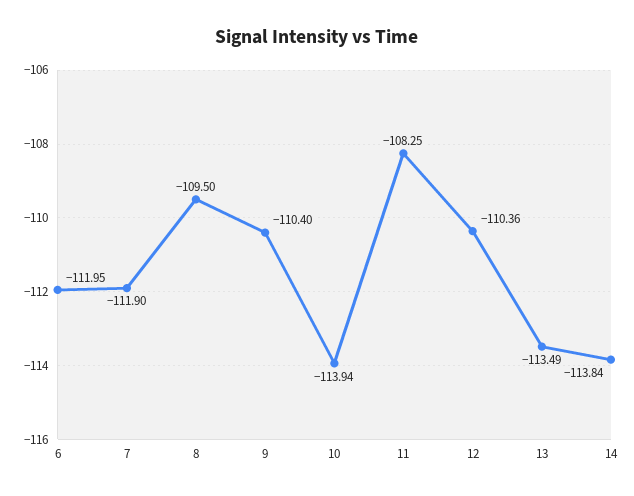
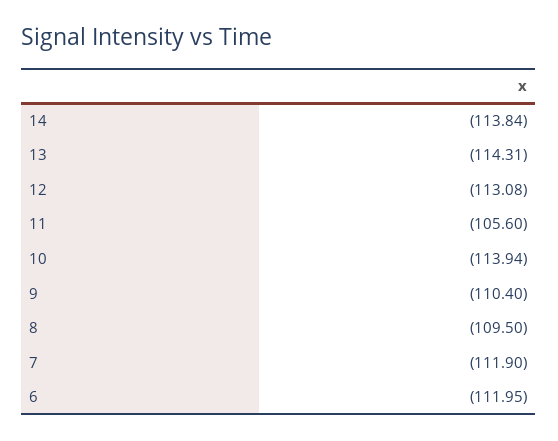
11: -108.25 -> -105.6
12: -110.36 -> -113.08
13: -113.49 -> -114.31

